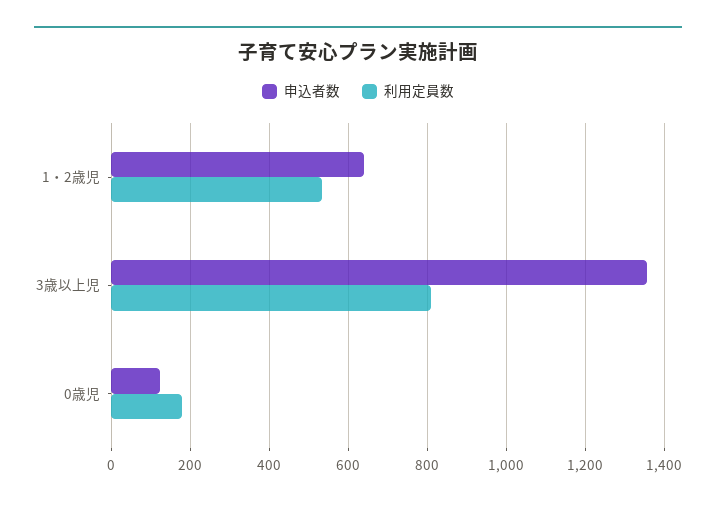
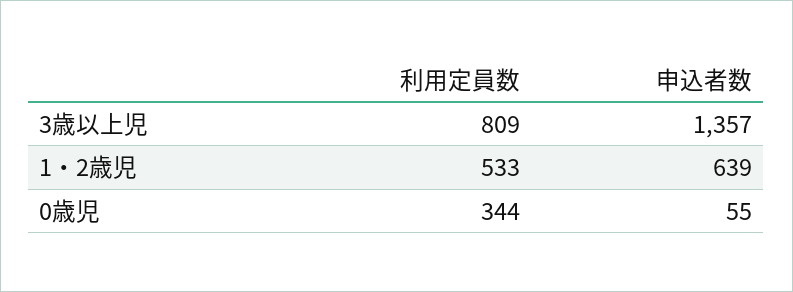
申込者数, 0歳児: 120 -> 55
利用定員数, 0歳児: 180 -> 344

